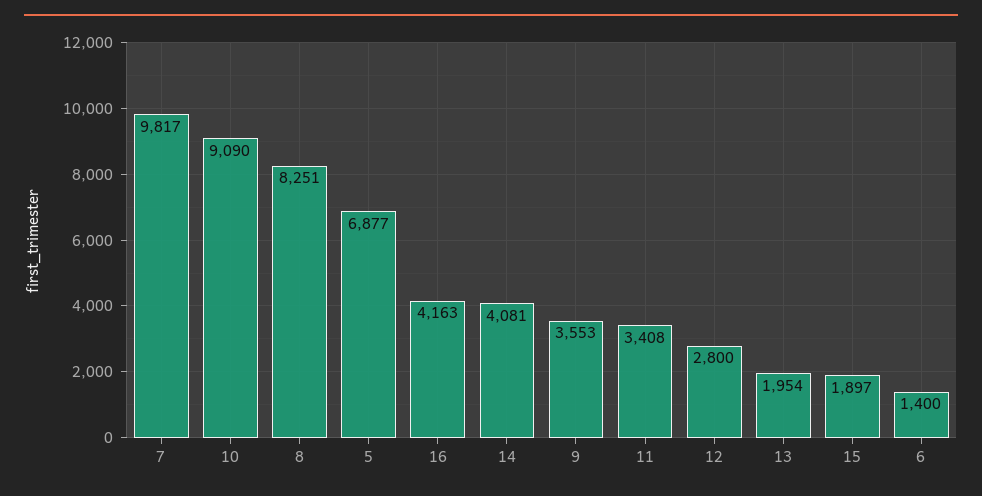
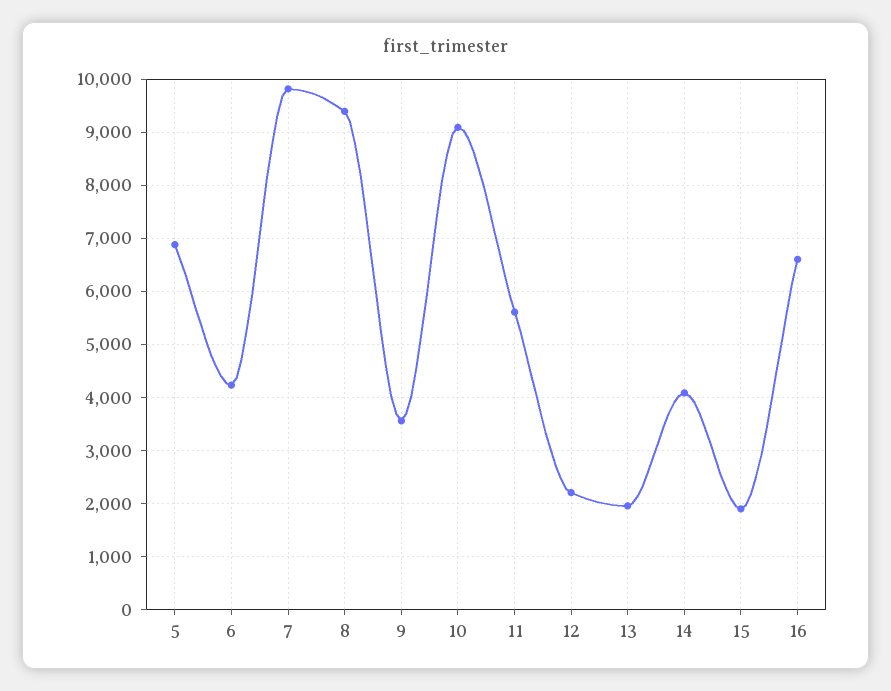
8: 8251 -> 9400
16: 4163 -> 6600
11: 3408 -> 5600
12: 2800 -> 2200
6: 1400 -> 4200

